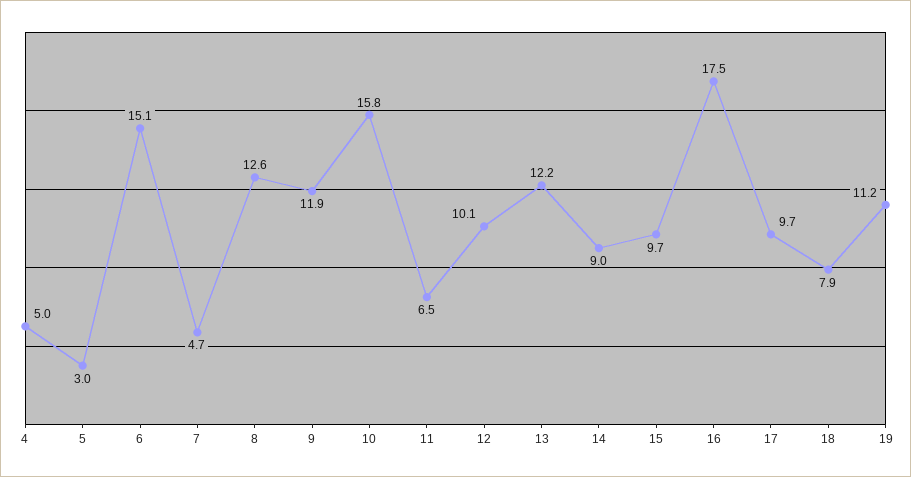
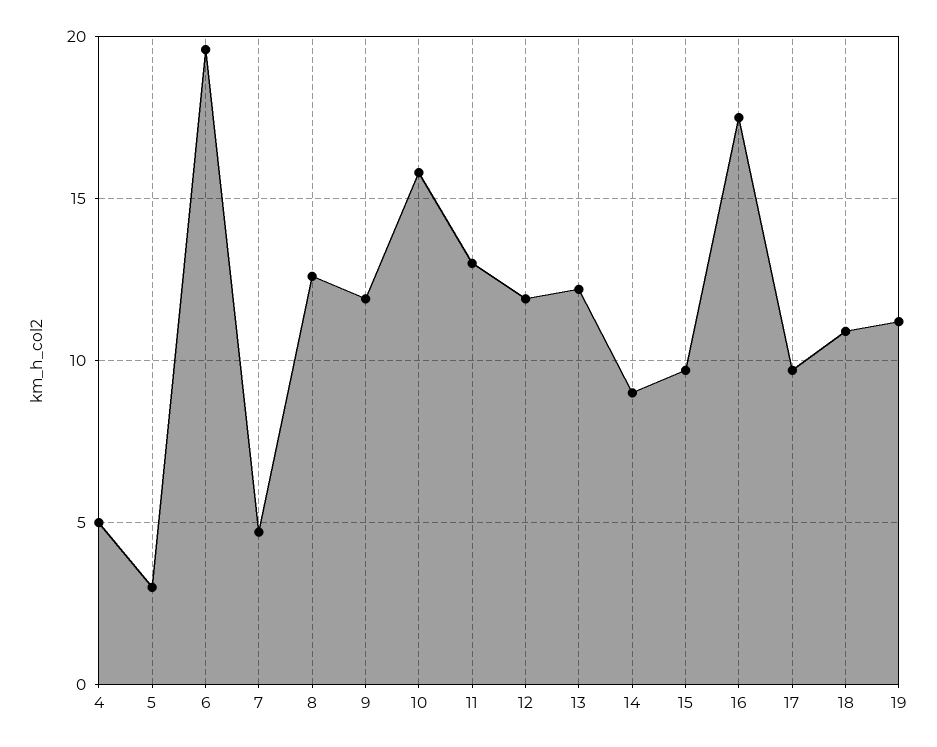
6: 15.1 -> 19.5
11: 6.5 -> 13
12: 10.1 -> 12
18: 7.9 -> 11

